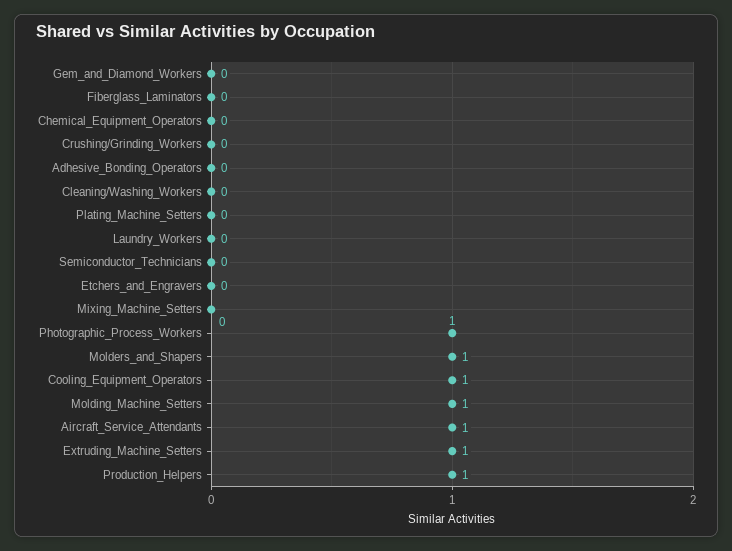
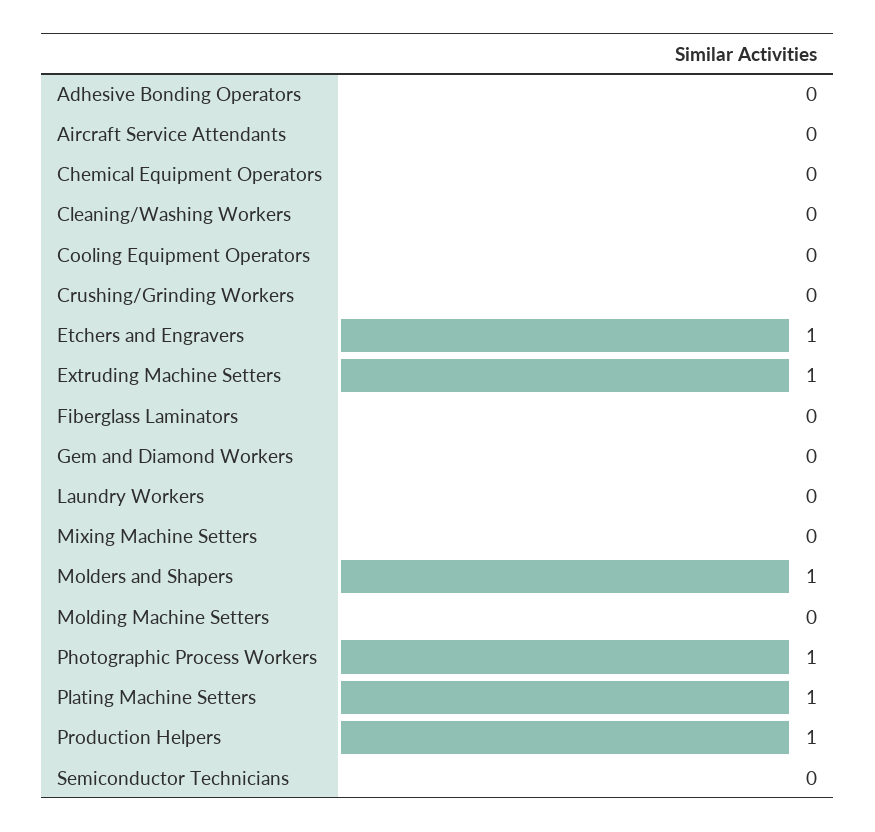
Plating_Machine_Setters: 0 -> 1
Etchers_and_Engravers: 0 -> 1
Cooling_Equipment_Operators: 1 -> 0
Molding_Machine_Setters: 1 -> 0
Aircraft_Service_Attendants: 1 -> 0

